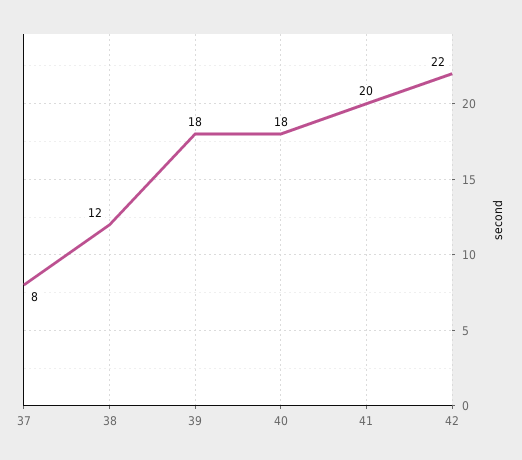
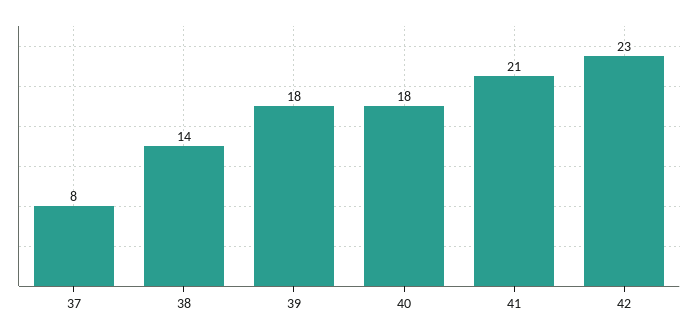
38: 12 -> 14
41: 20 -> 21
42: 22 -> 23

